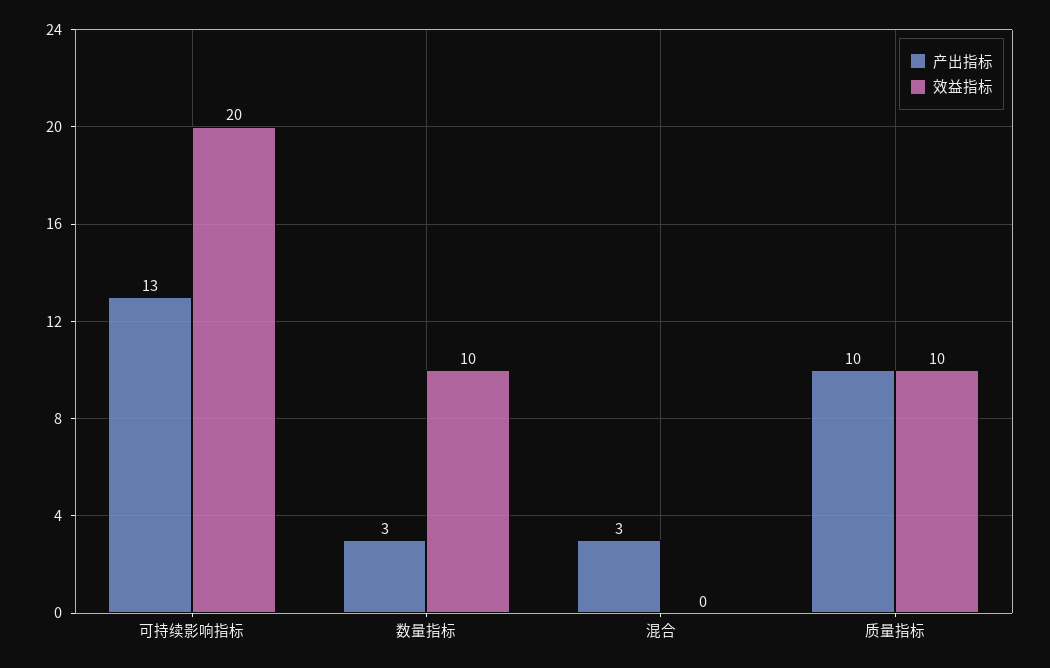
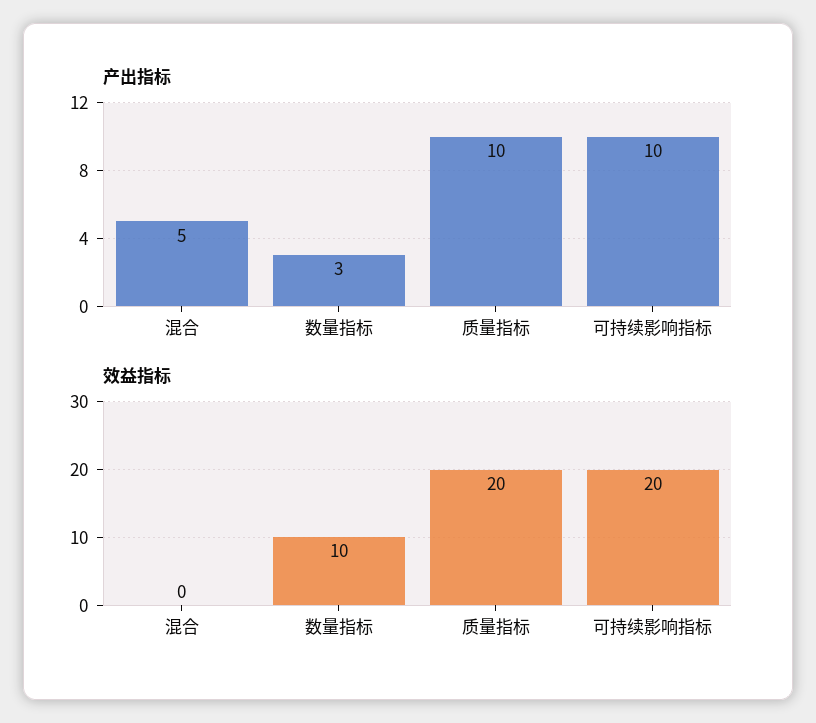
产出指标, 可持续影响指标: 13 -> 10
产出指标, 混合: 3 -> 5
效益指标, 质量指标: 10 -> 20

